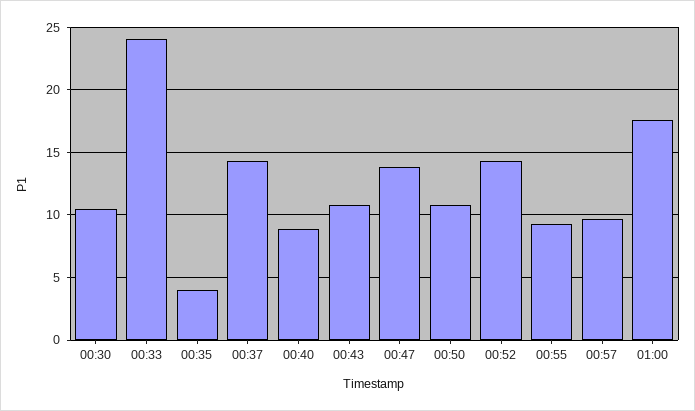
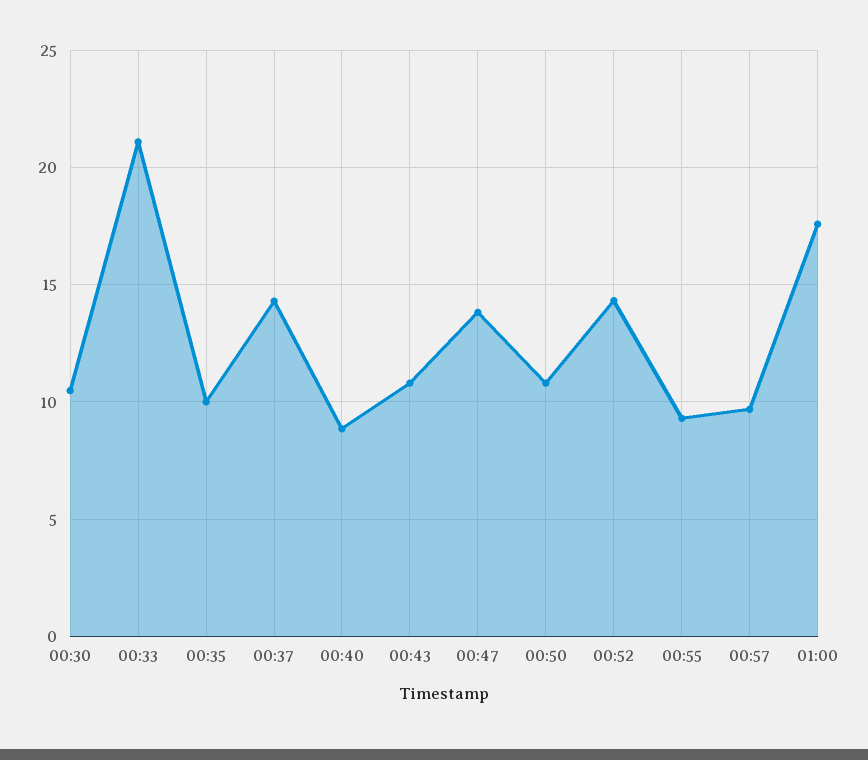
00:33: 24 -> 21
00:35: 4 -> 10

